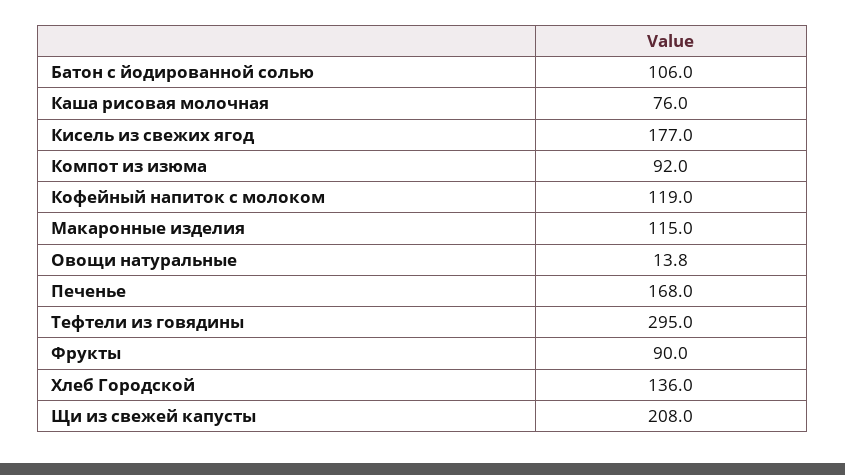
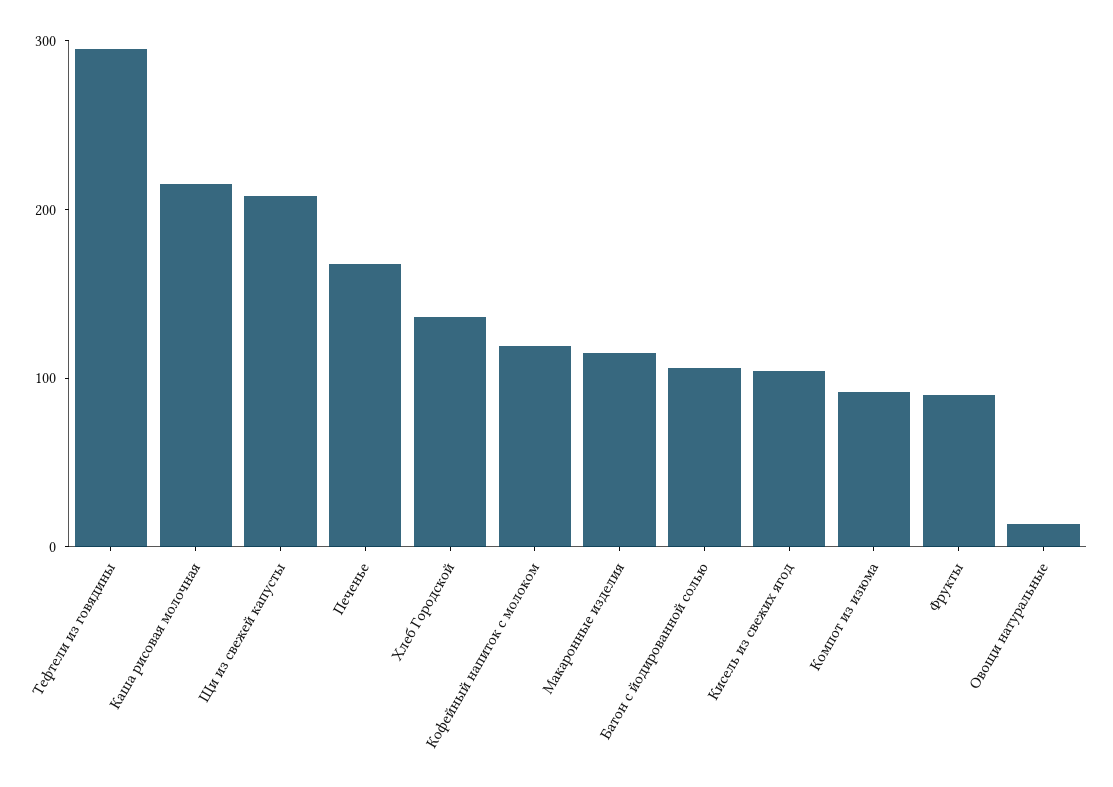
Каша рисовая молочная: 76 -> 220
Кисель из свежих ягод: 177 -> 100

